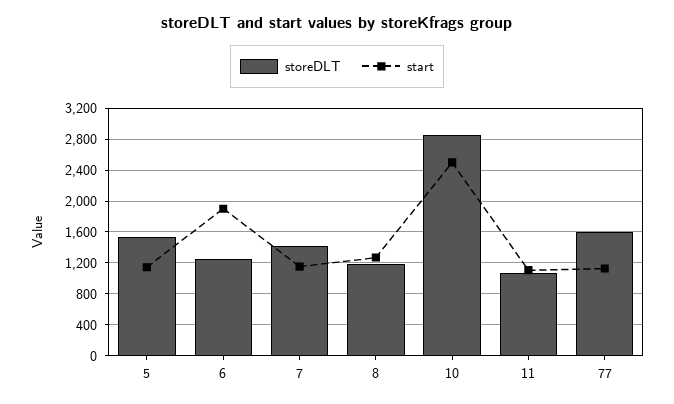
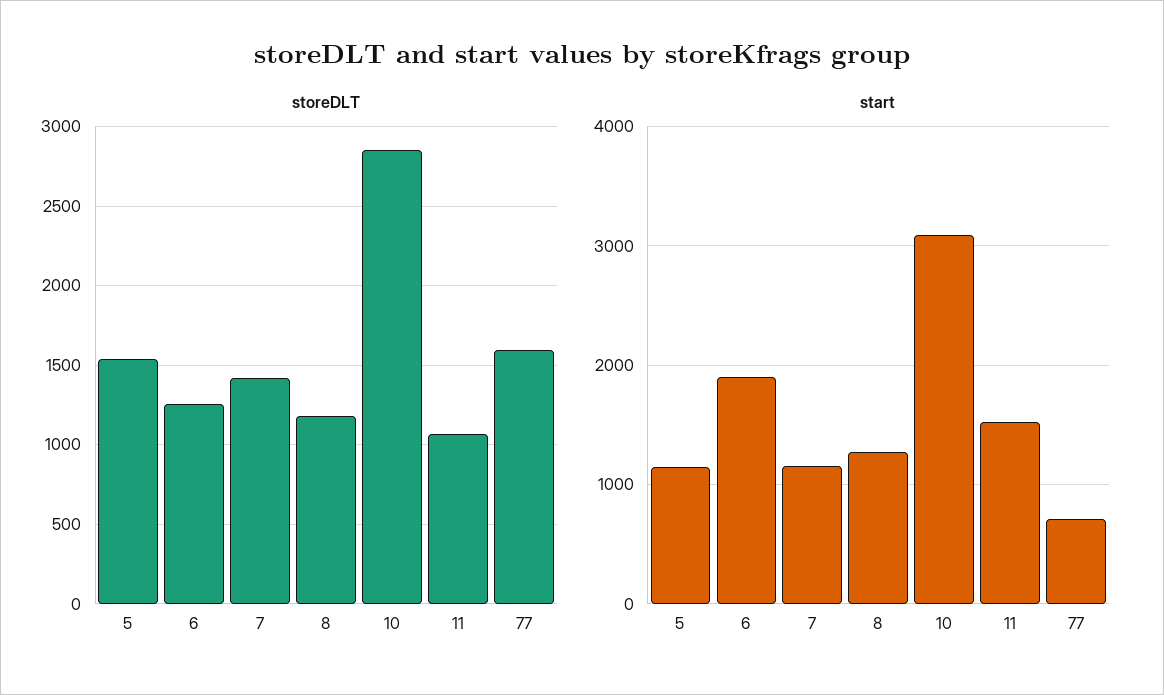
start, 10: 2500 -> 3100
start, 11: 1100 -> 1500
start, 77: 1100 -> 700

